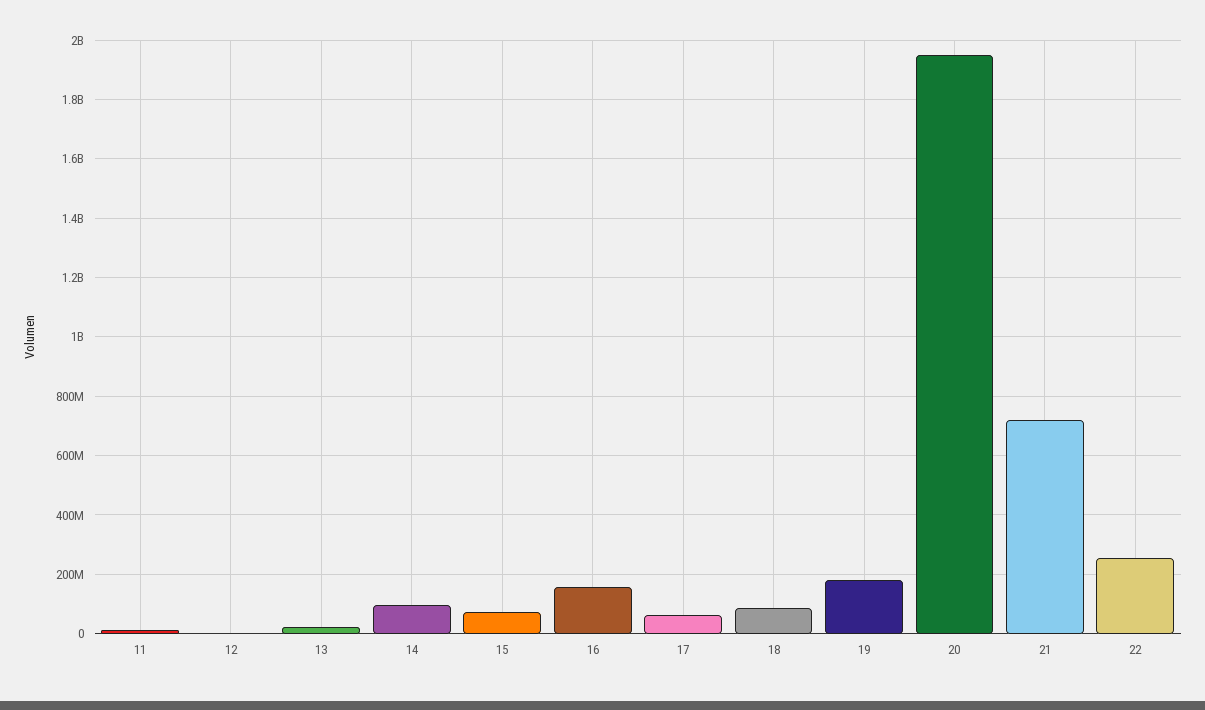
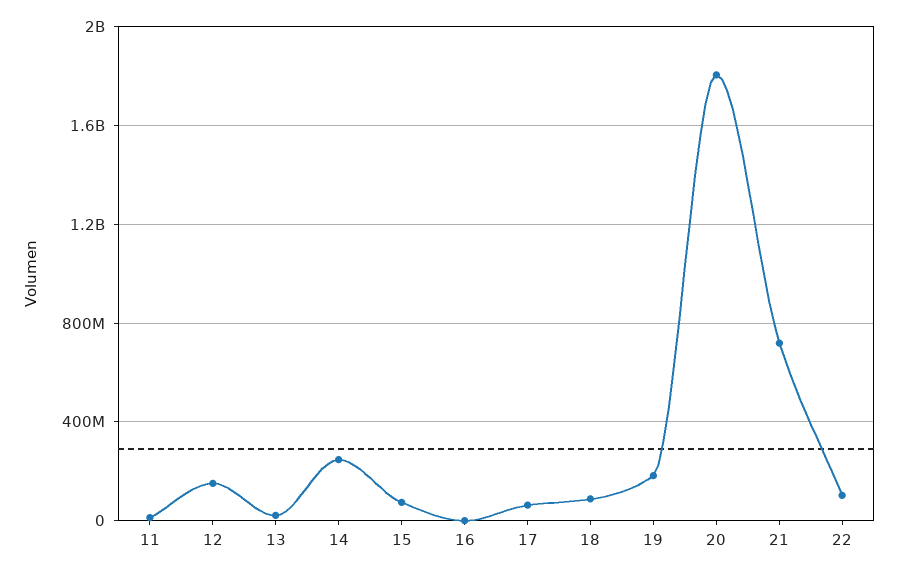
12: 0 -> 150000000
14: 100000000 -> 250000000
16: 150000000 -> 0
20: 1950000000 -> 1800000000
22: 250000000 -> 100000000

